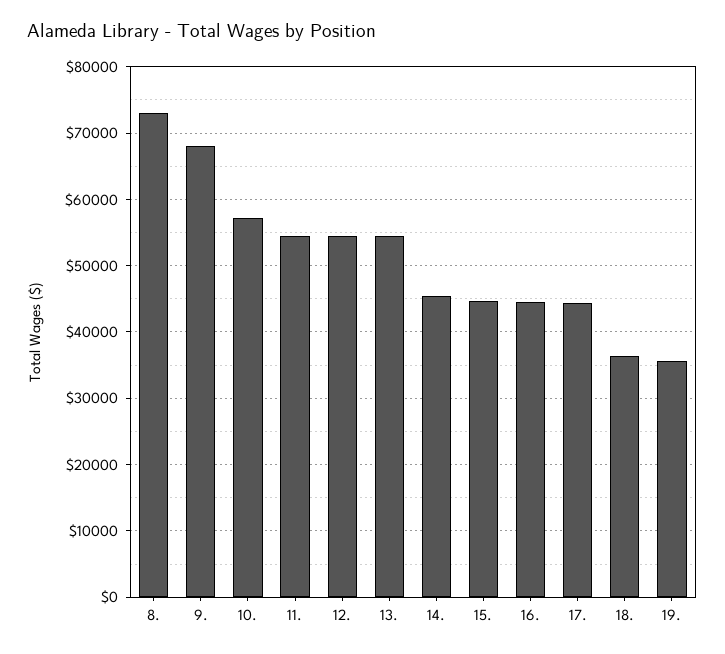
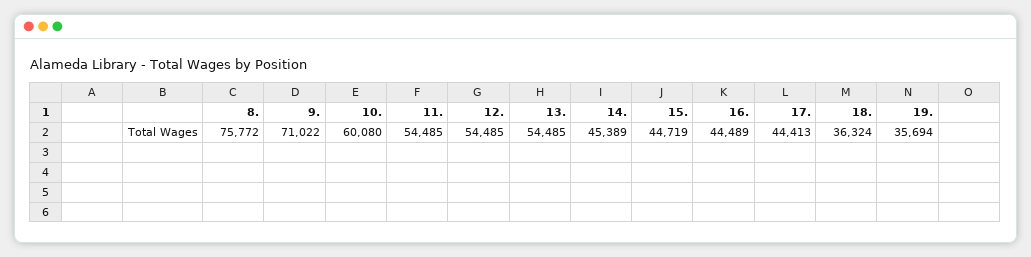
8.: 73000 -> 75772
9.: 68000 -> 71022
10.: 57000 -> 60080

